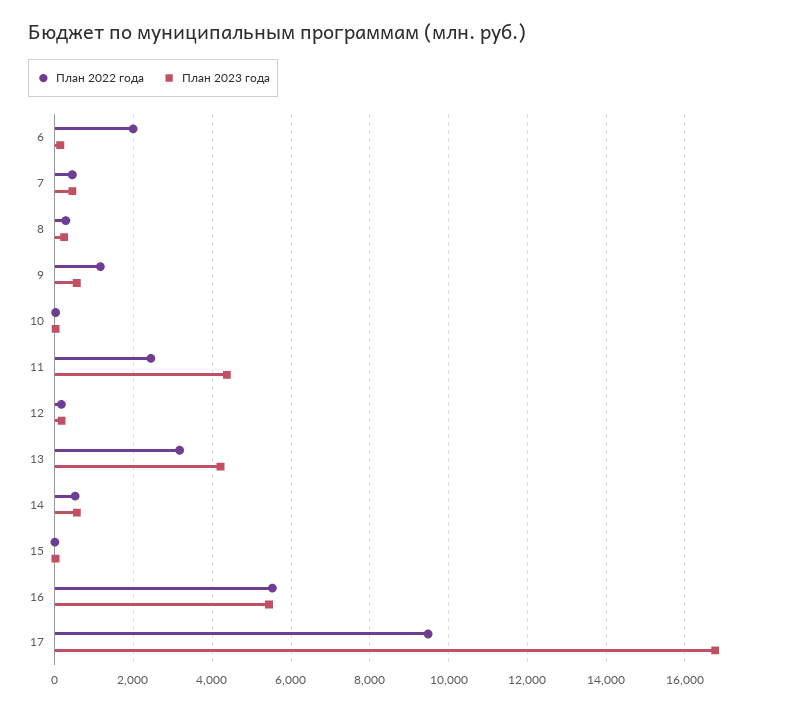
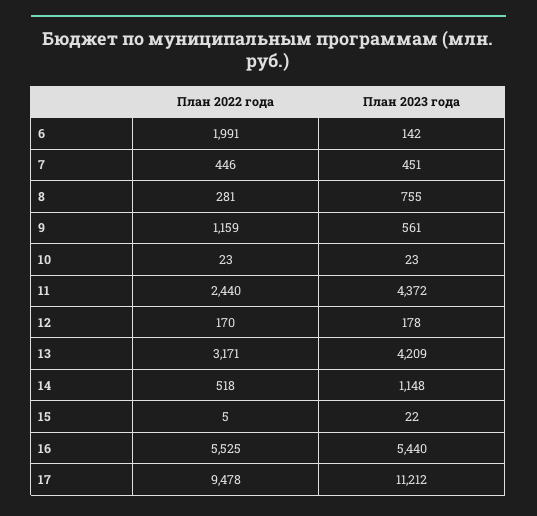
План 2023 года, 8: 200 -> 755
План 2023 года, 14: 600 -> 1148
План 2023 года, 17: 16800 -> 11212

